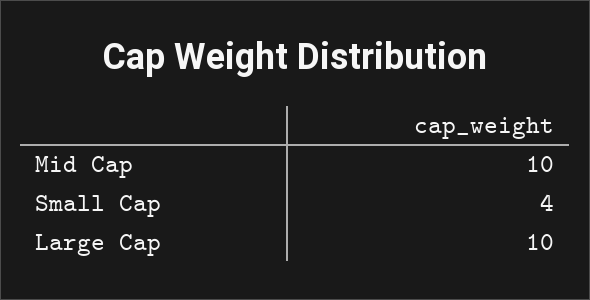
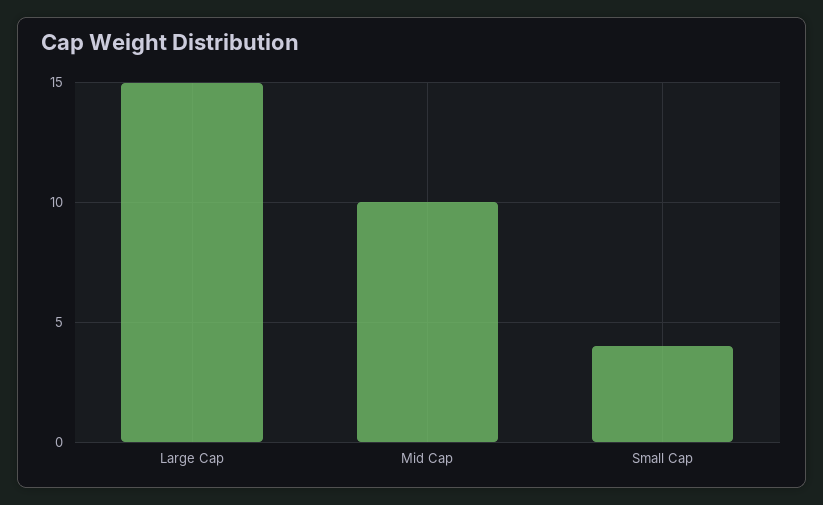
Large Cap: 10 -> 15

